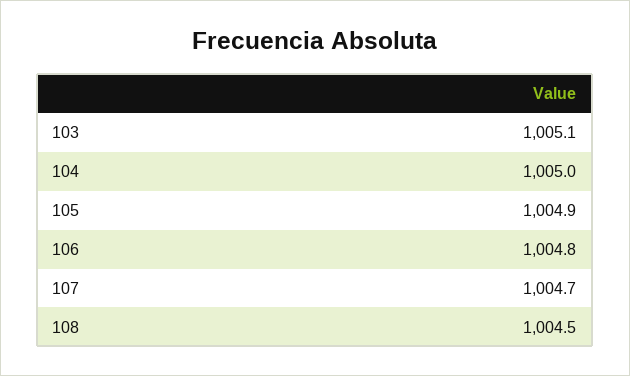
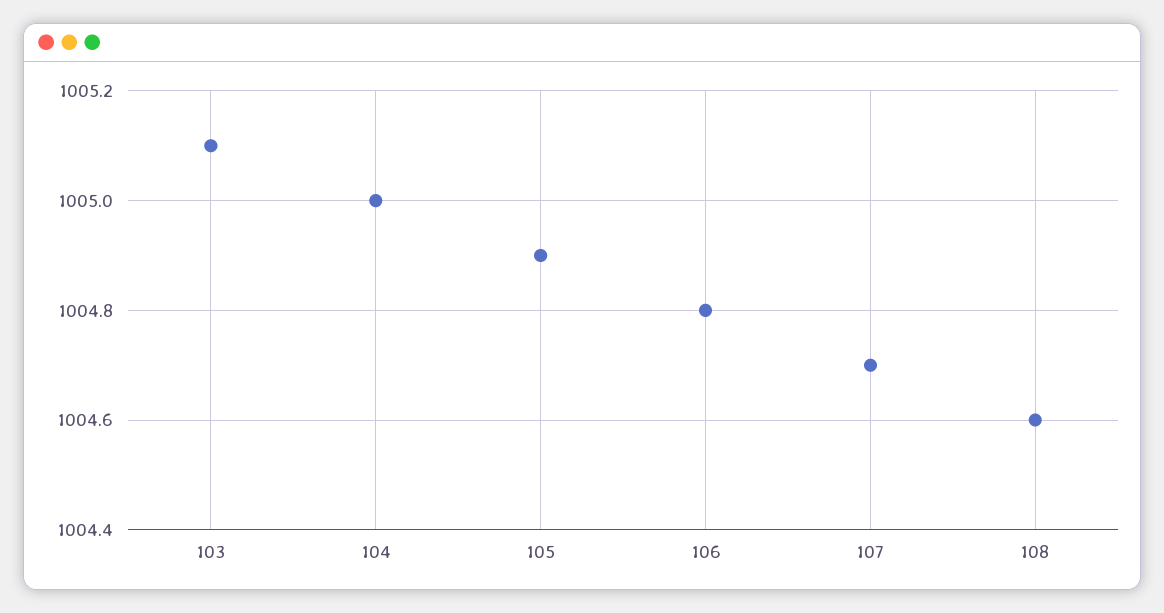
108: 1004.5 -> 1004.6

